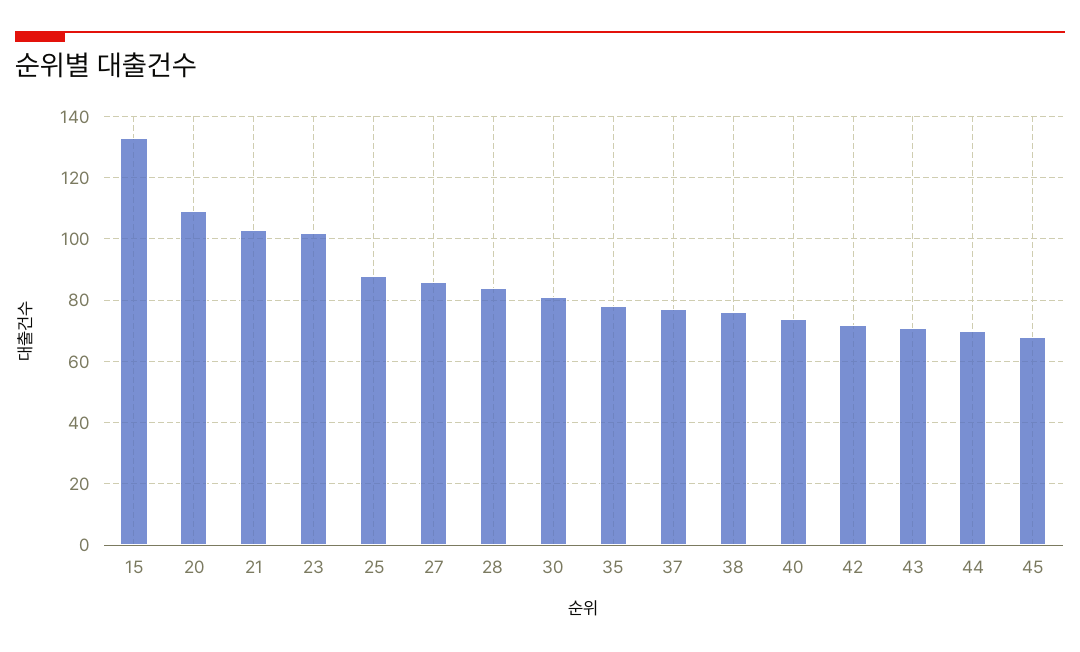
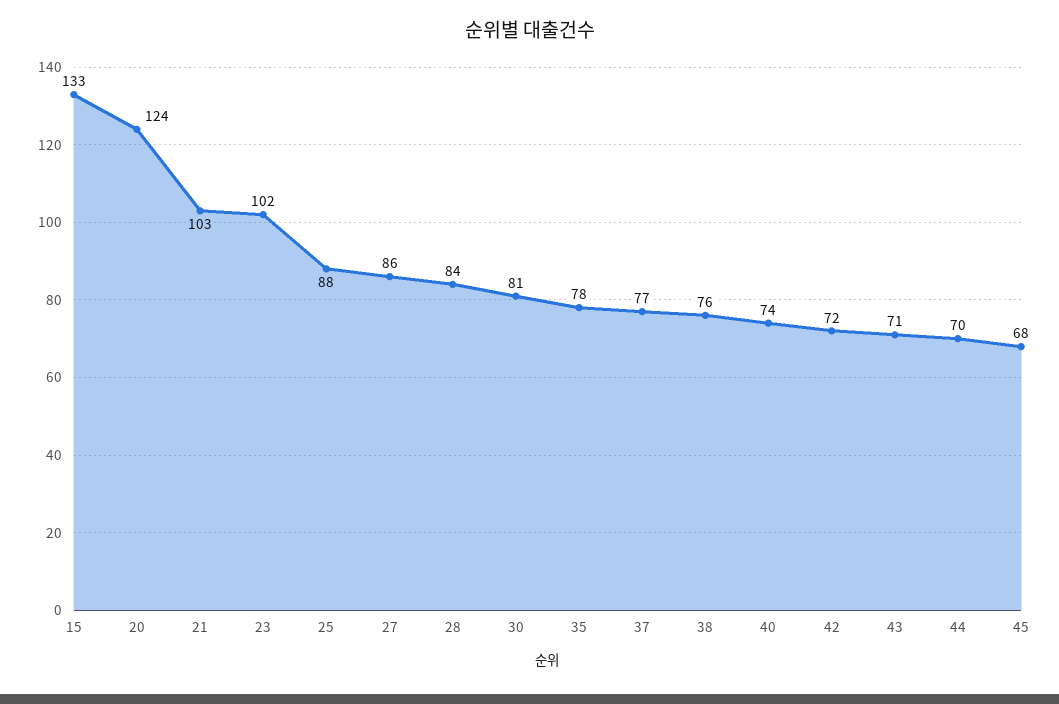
20: 110 -> 124

